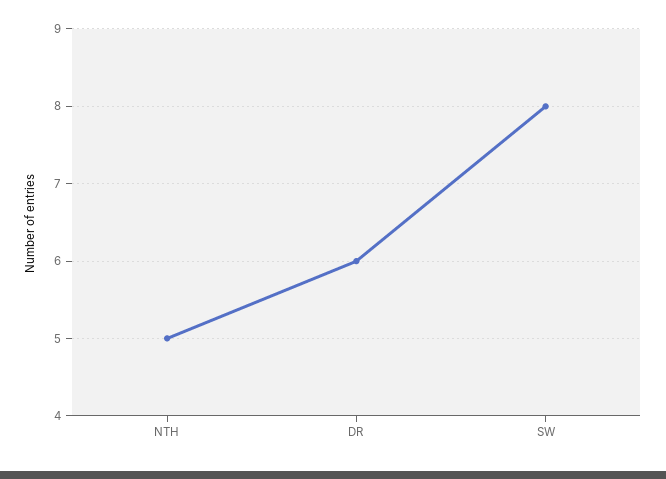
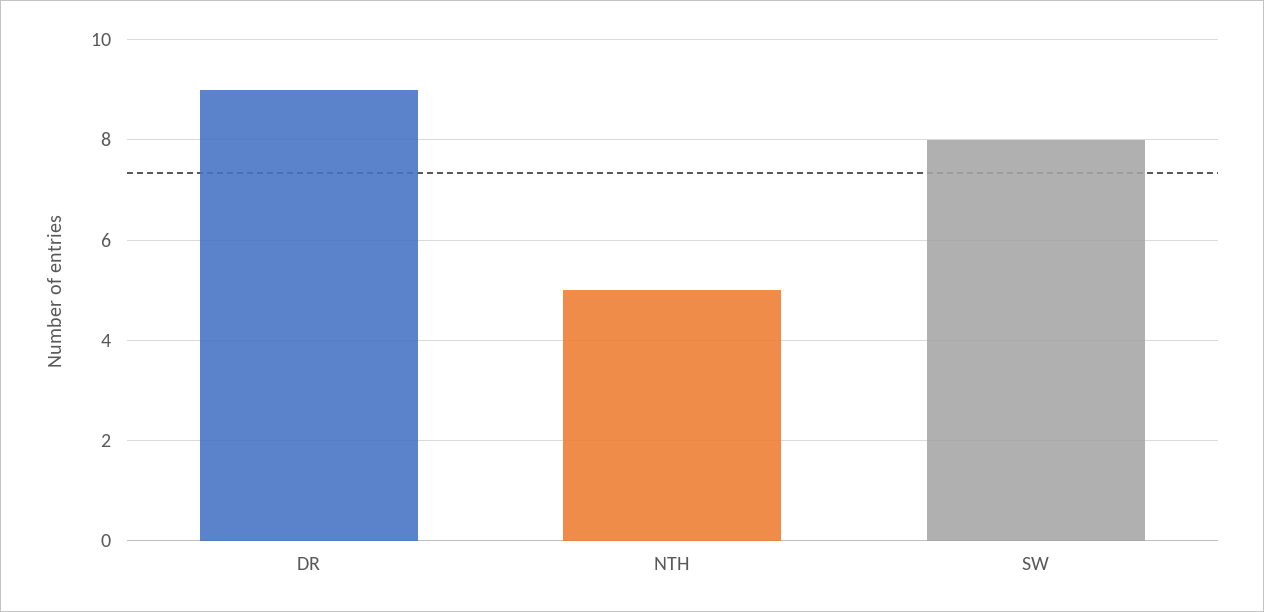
DR: 6 -> 9

